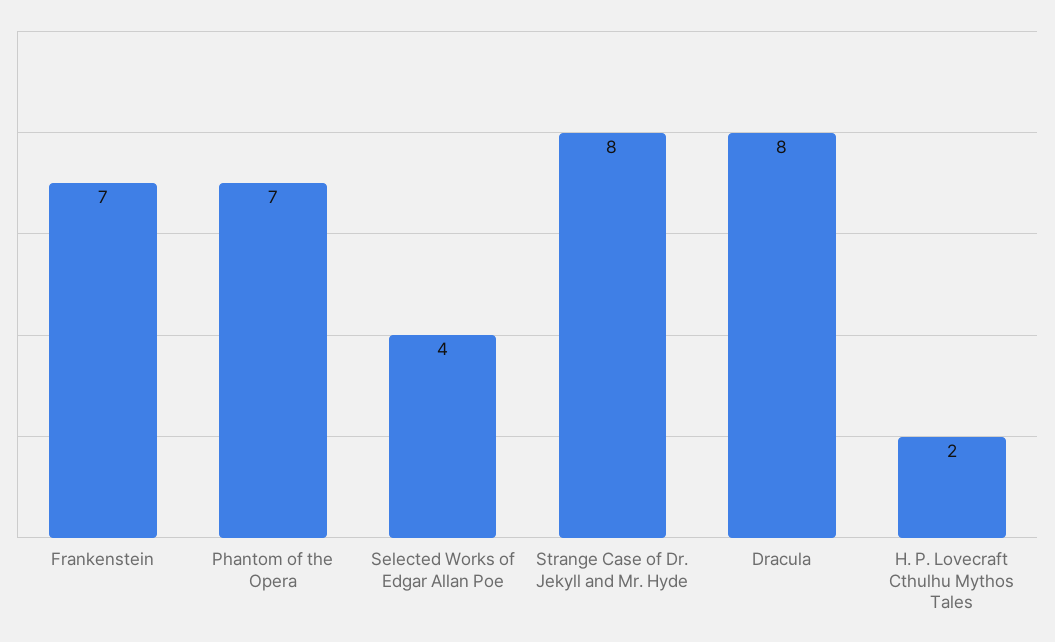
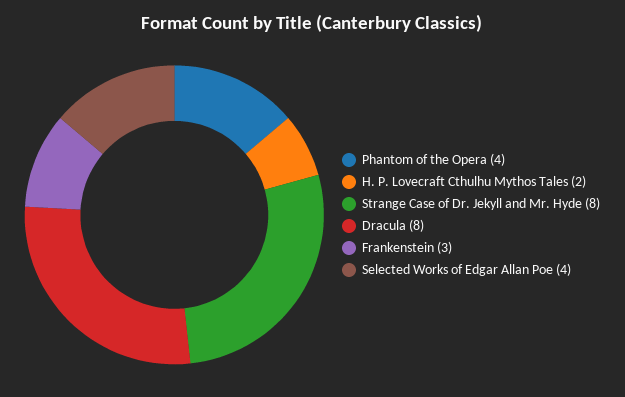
Frankenstein: 7 -> 3
Phantom of the Opera: 7 -> 4

